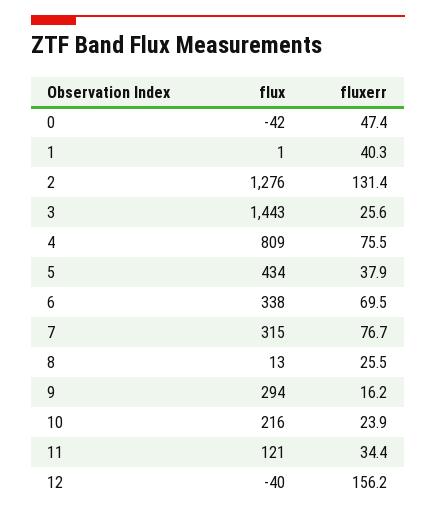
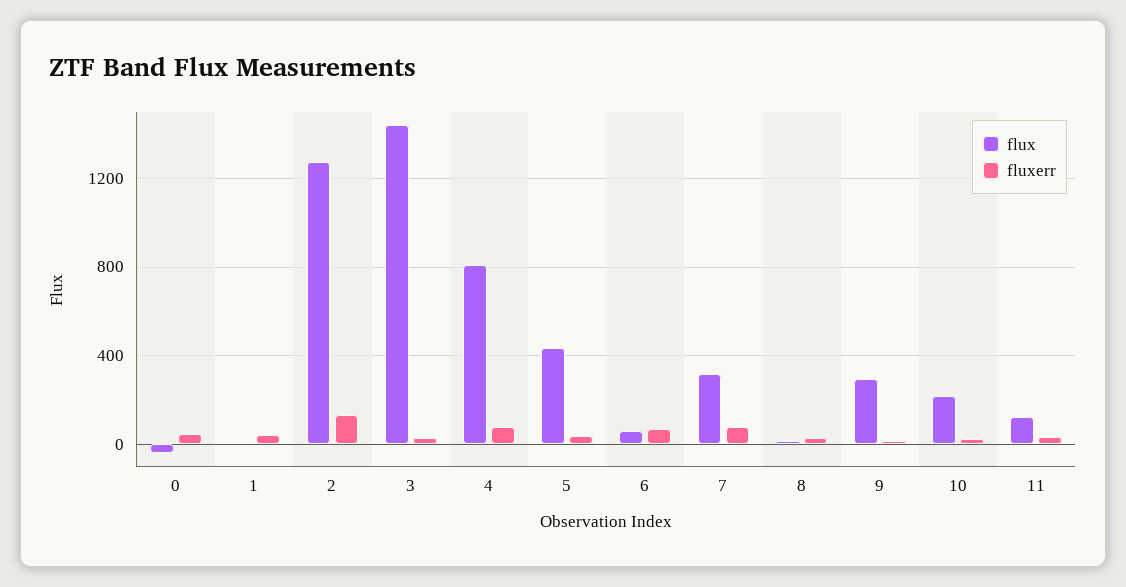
flux, 6: 338 -> 50
flux, 12: -40 -> none
fluxerr, 12: 156.2 -> none

